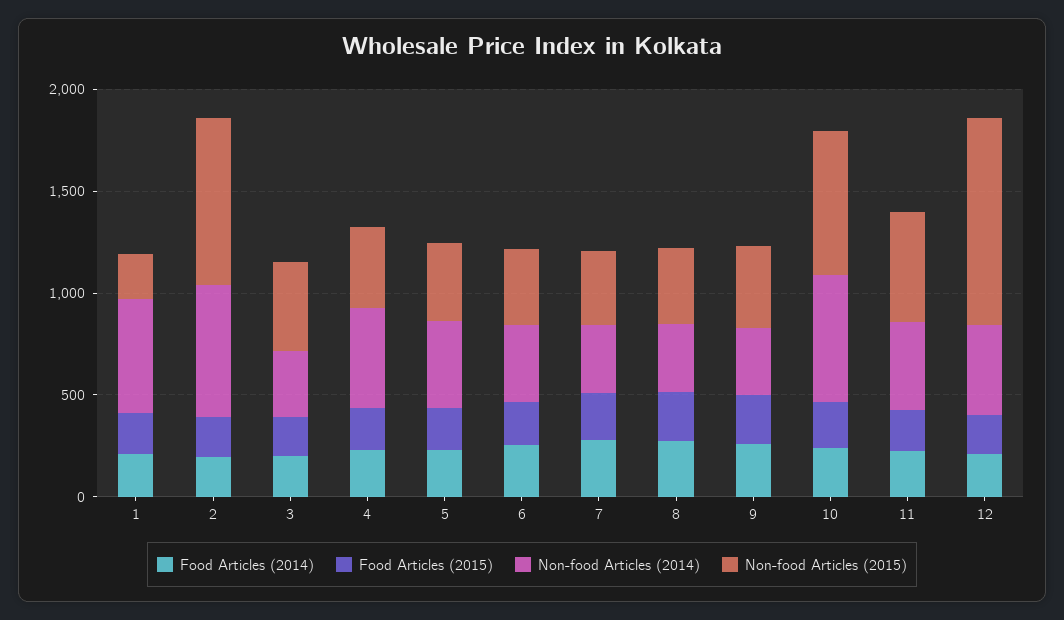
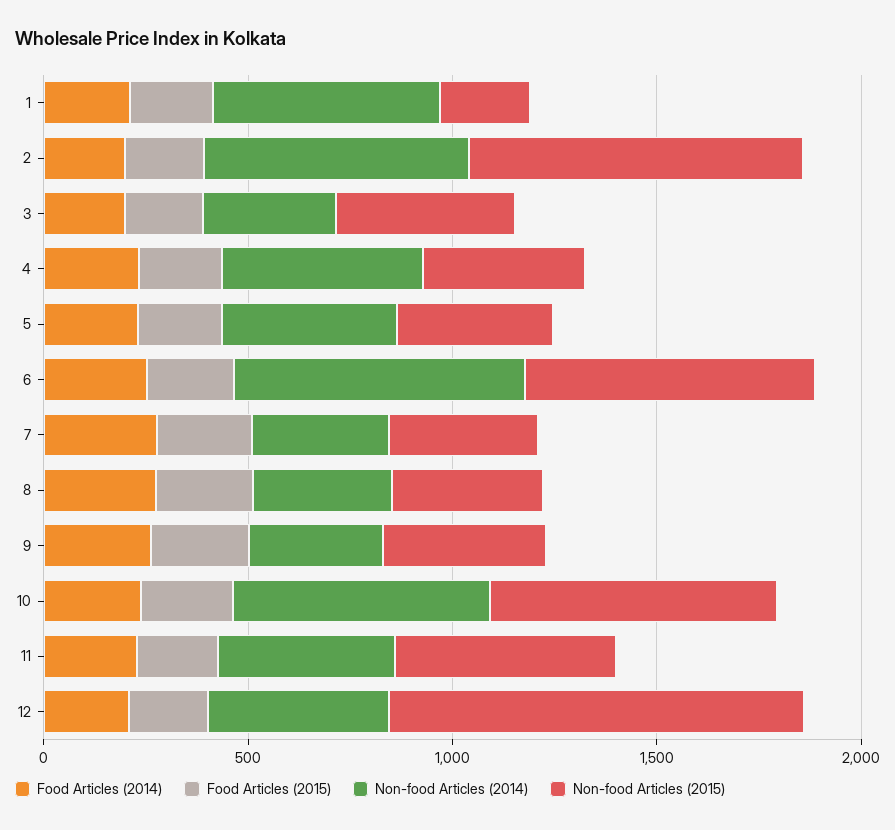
Non-food Articles (2014), 6: 400 -> 700
Non-food Articles (2015), 6: 400 -> 700

